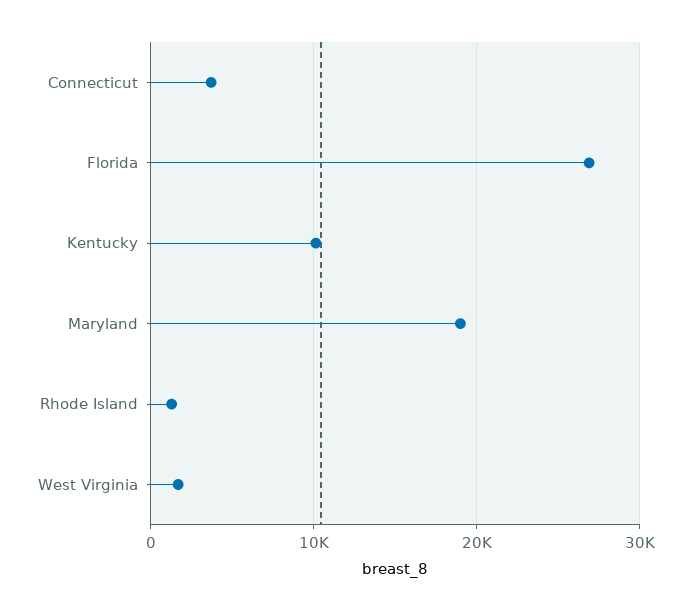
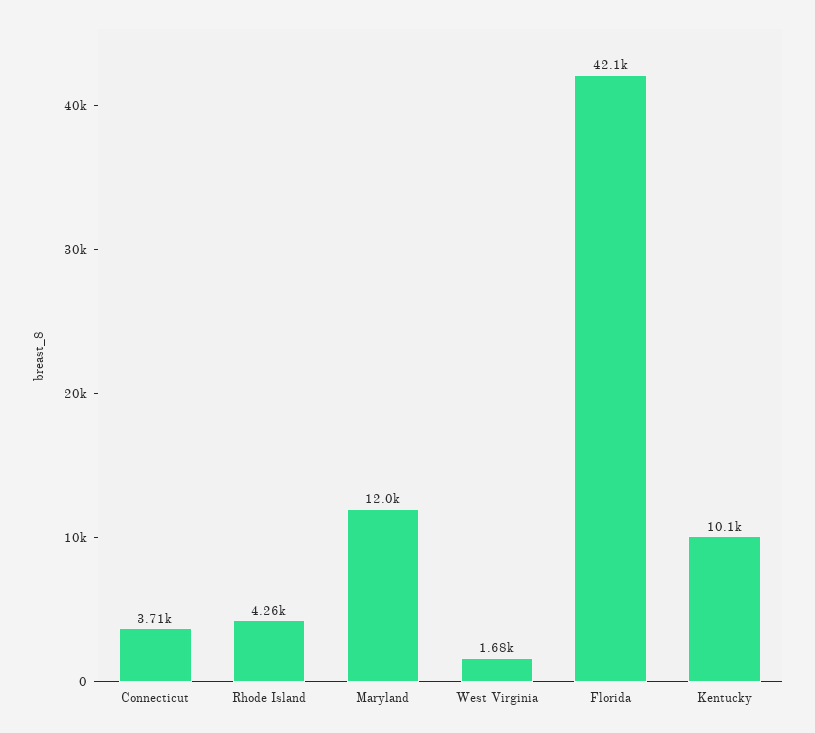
Florida: 27000 -> 42100
Maryland: 19000 -> 12000
Rhode Island: 1000 -> 4260

